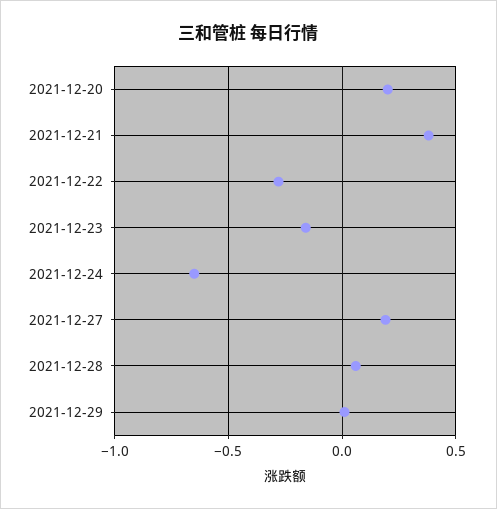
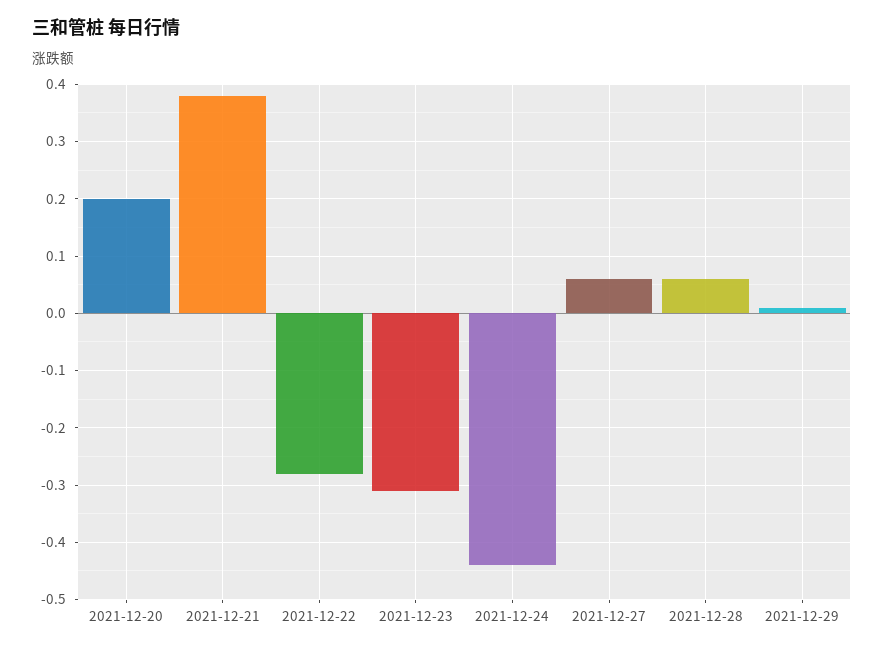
2021-12-23: -0.15 -> -0.3
2021-12-24: -0.65 -> -0.45
2021-12-27: 0.2 -> 0.05

